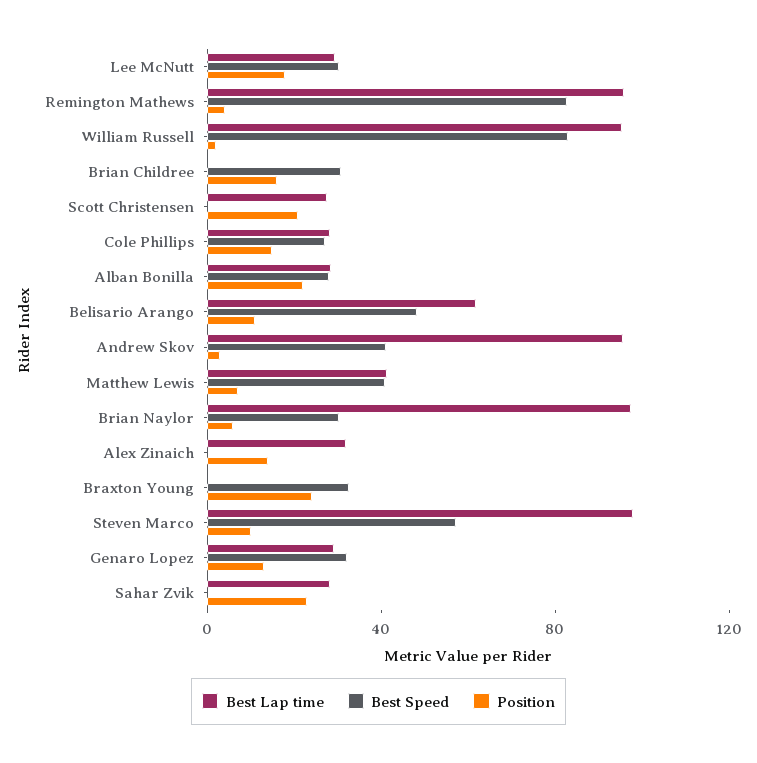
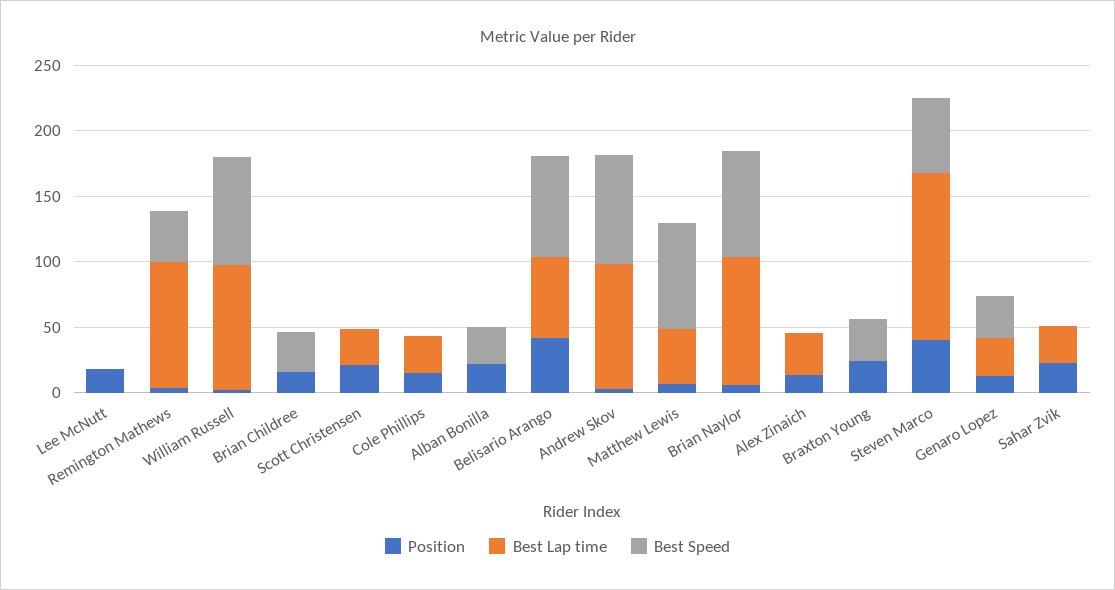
Best Lap time, Lee McNutt: 30 -> 0
Best Speed, Lee McNutt: 30 -> 0
Best Speed, Remington Mathews: 80 -> 40
Best Speed, Cole Phillips: 30 -> 0
Best Lap time, Alban Bonilla: 30 -> 0
Best Speed, Belisario Arango: 50 -> 80
Position, Belisario Arango: 10 -> 40
Best Speed, Andrew Skov: 40 -> 80
Best Speed, Matthew Lewis: 40 -> 80
Best Speed, Brian Naylor: 30 -> 80
Best Lap time, Steven Marco: 100 -> 130
Position, Steven Marco: 10 -> 40

